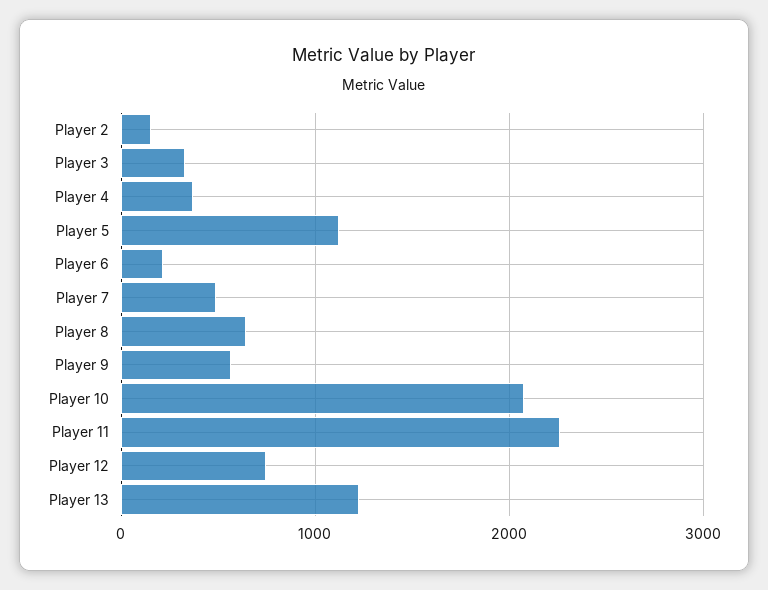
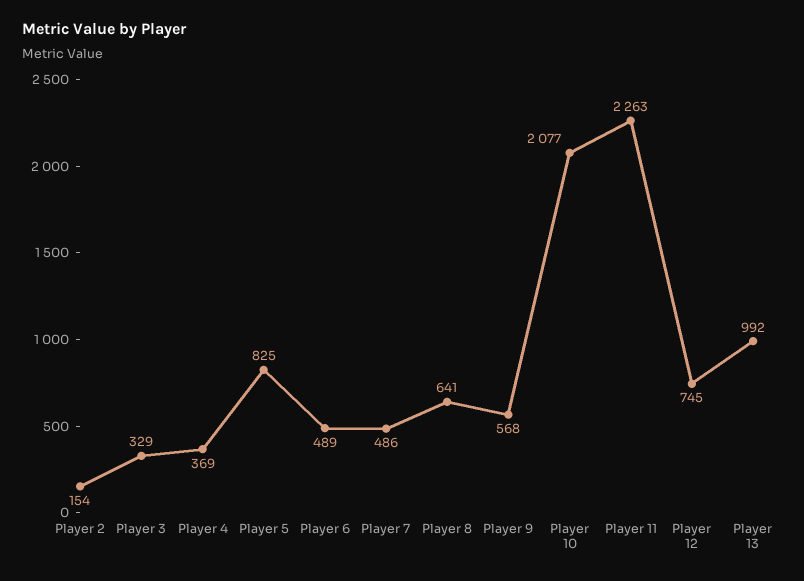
Player 5: 1100 -> 825
Player 6: 200 -> 489
Player 13: 1200 -> 992

